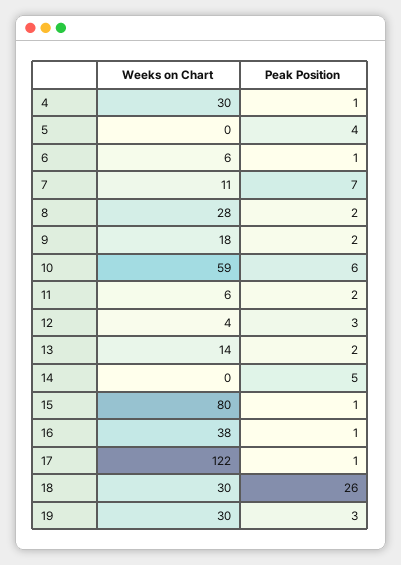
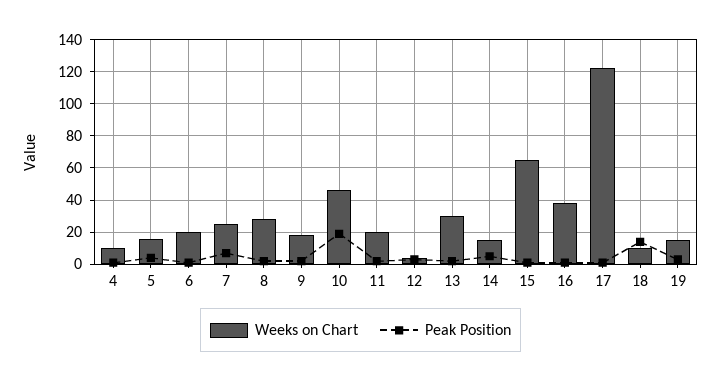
Weeks on Chart, 4: 30 -> 10
Weeks on Chart, 5: 0 -> 15
Weeks on Chart, 6: 6 -> 20
Weeks on Chart, 7: 11 -> 25
Weeks on Chart, 10: 59 -> 45
Peak Position, 10: 6 -> 20
Weeks on Chart, 11: 6 -> 20
Weeks on Chart, 13: 14 -> 30
Weeks on Chart, 14: 0 -> 15
Weeks on Chart, 15: 80 -> 65
Weeks on Chart, 18: 30 -> 10
Peak Position, 18: 26 -> 15
Weeks on Chart, 19: 30 -> 15

